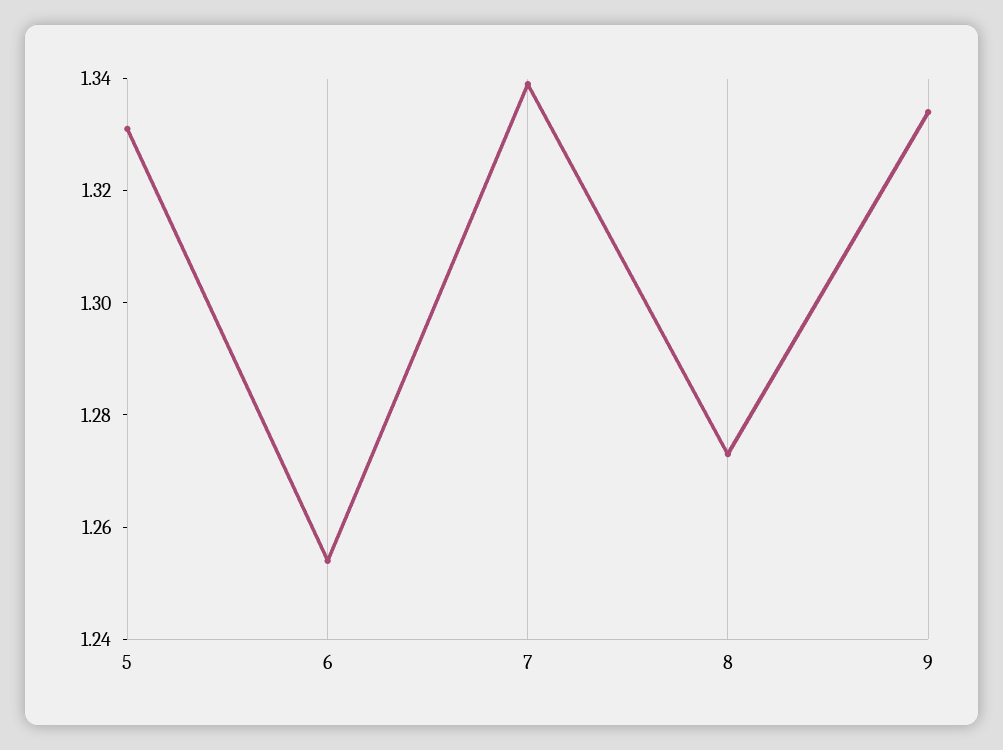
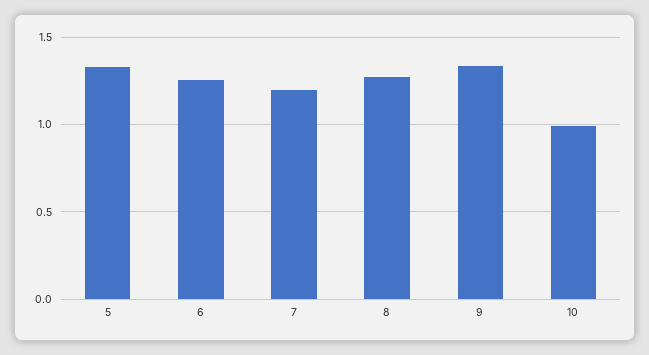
7: 1.34 -> 1.2
10: none -> 1

